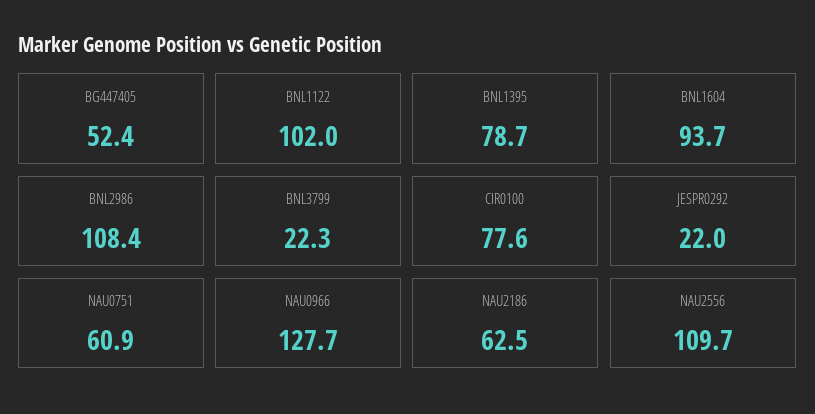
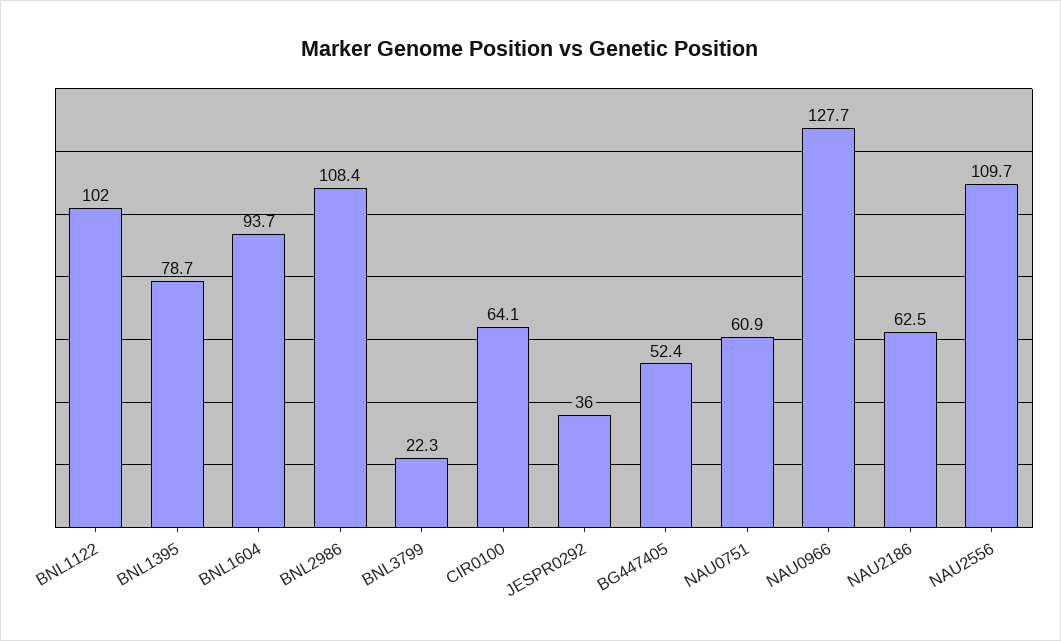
CIR0100: 77.6 -> 64.1
JESPR0292: 22 -> 36

